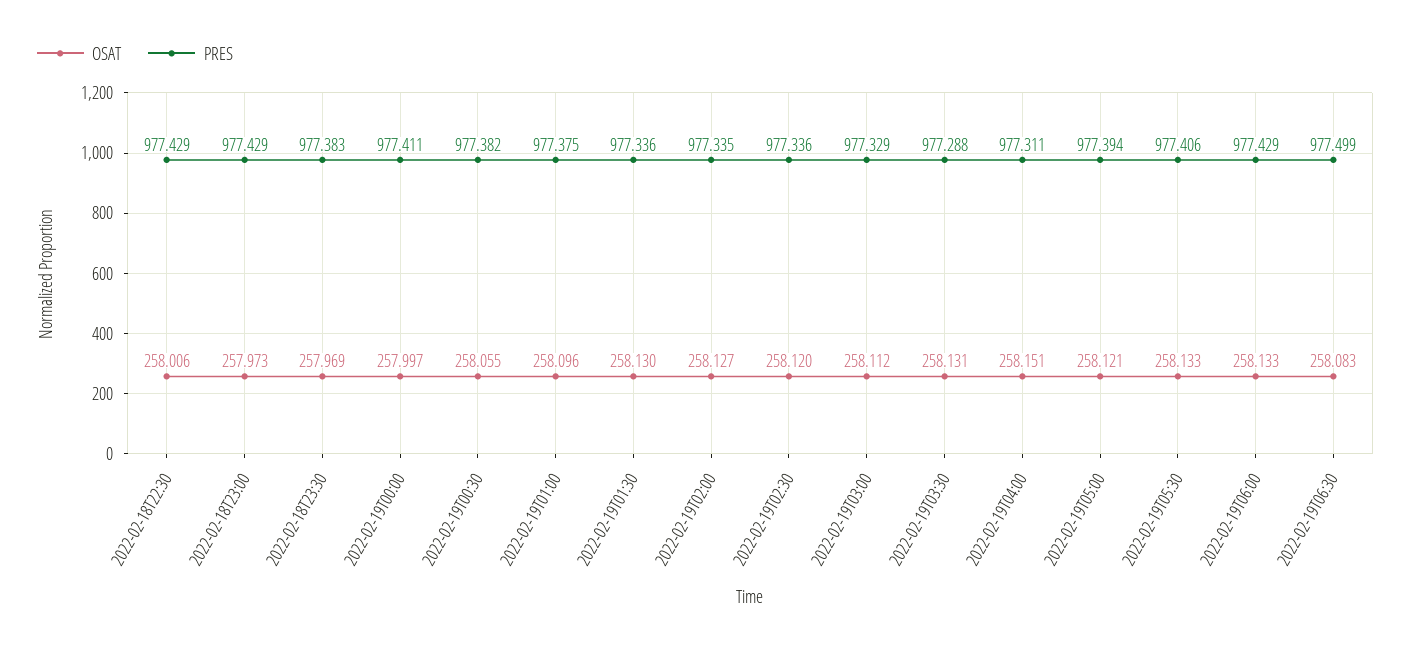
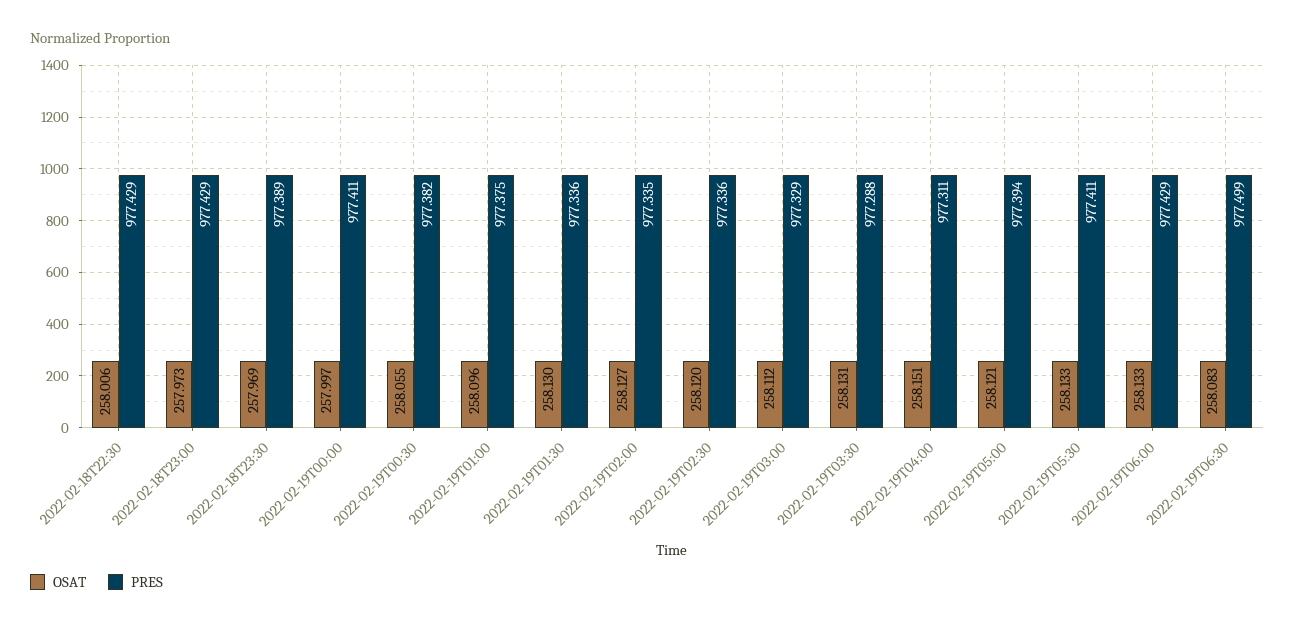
PRES, 2022-02-18T23:30: 977.383 -> 977.389
PRES, 2022-02-19T05:30: 977.406 -> 977.411

